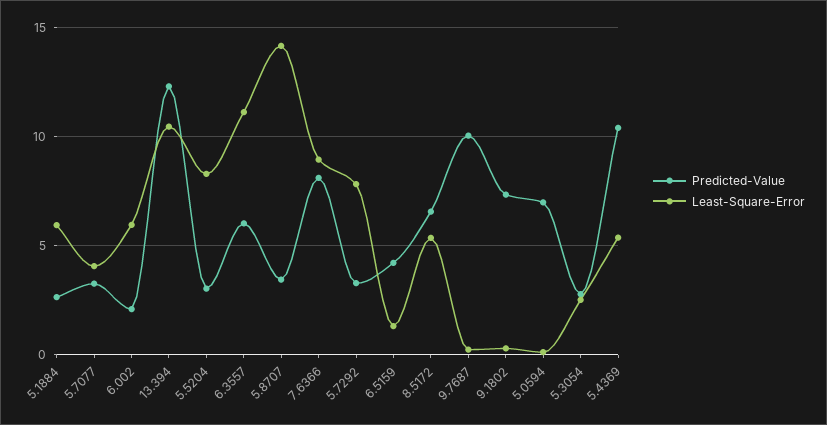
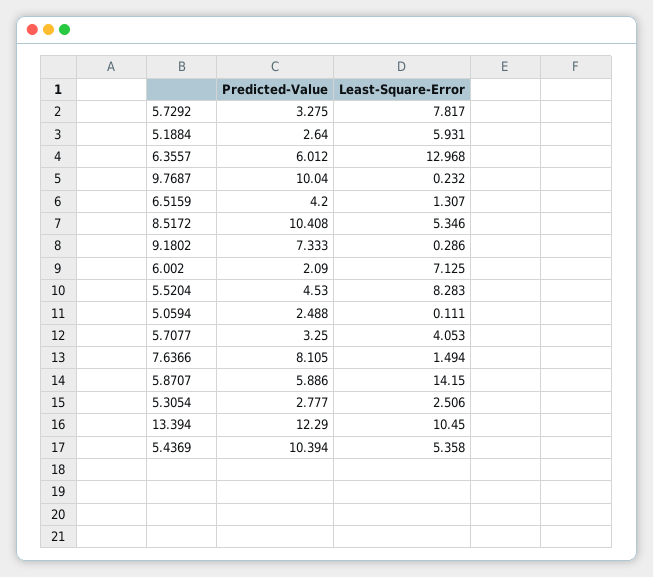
Least-Square-Error, 6.002: 6 -> 7.125
Predicted-Value, 5.5204: 3 -> 4.53
Least-Square-Error, 6.3557: 11 -> 12.968
Predicted-Value, 5.8707: 3.5 -> 5.886
Least-Square-Error, 7.6366: 9 -> 1.494
Predicted-Value, 8.5172: 6.5 -> 10.408
Predicted-Value, 5.0594: 7 -> 2.488

